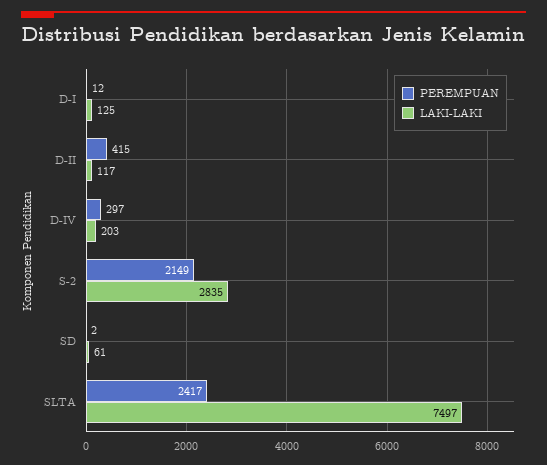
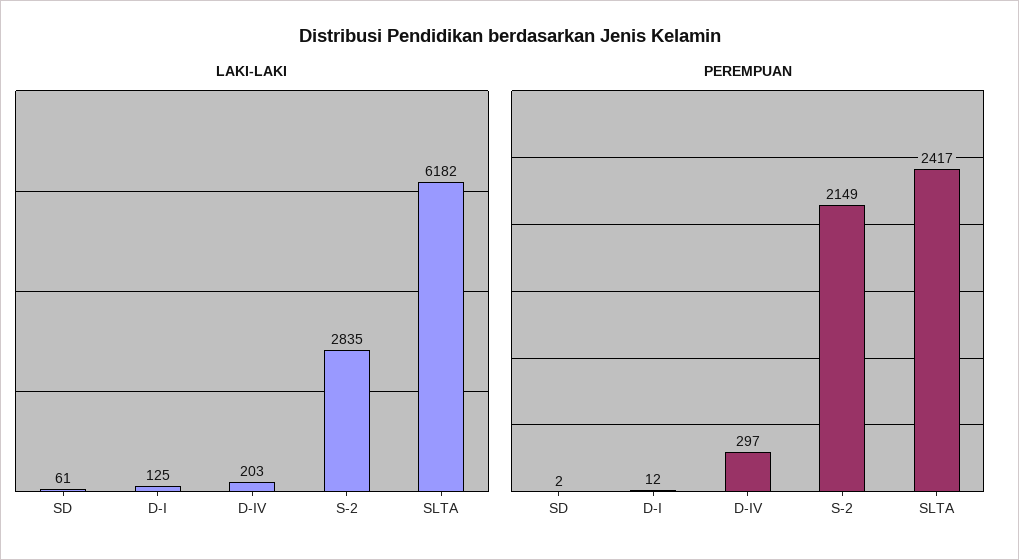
PEREMPUAN, D-II: 415 -> none
LAKI-LAKI, D-II: 117 -> none
LAKI-LAKI, SLTA: 7497 -> 6182

